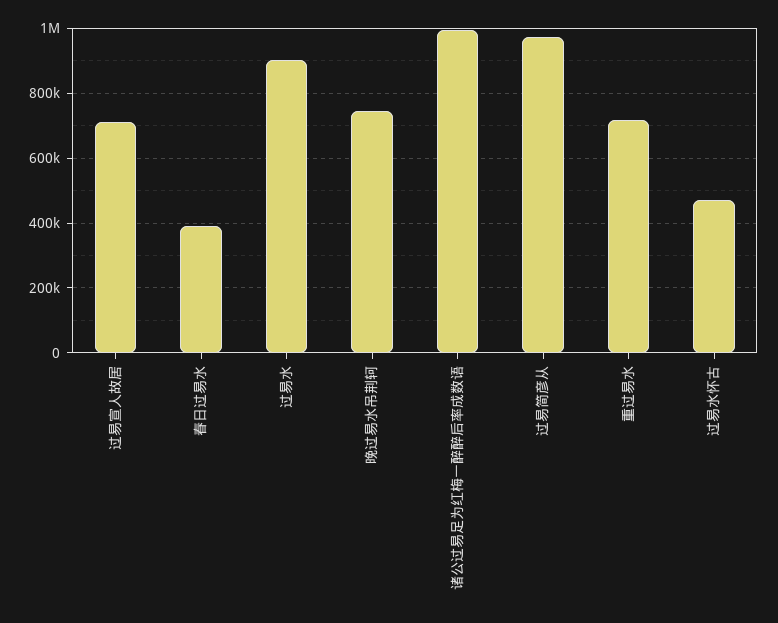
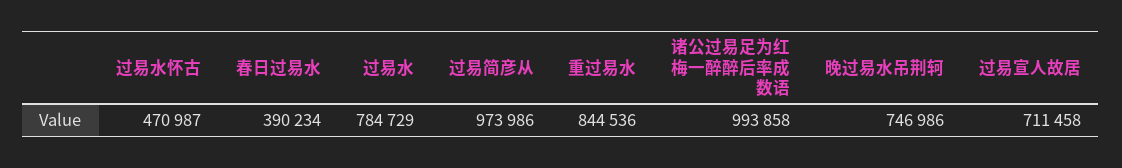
过易水: 900000 -> 784729
重过易水: 720000 -> 844536

